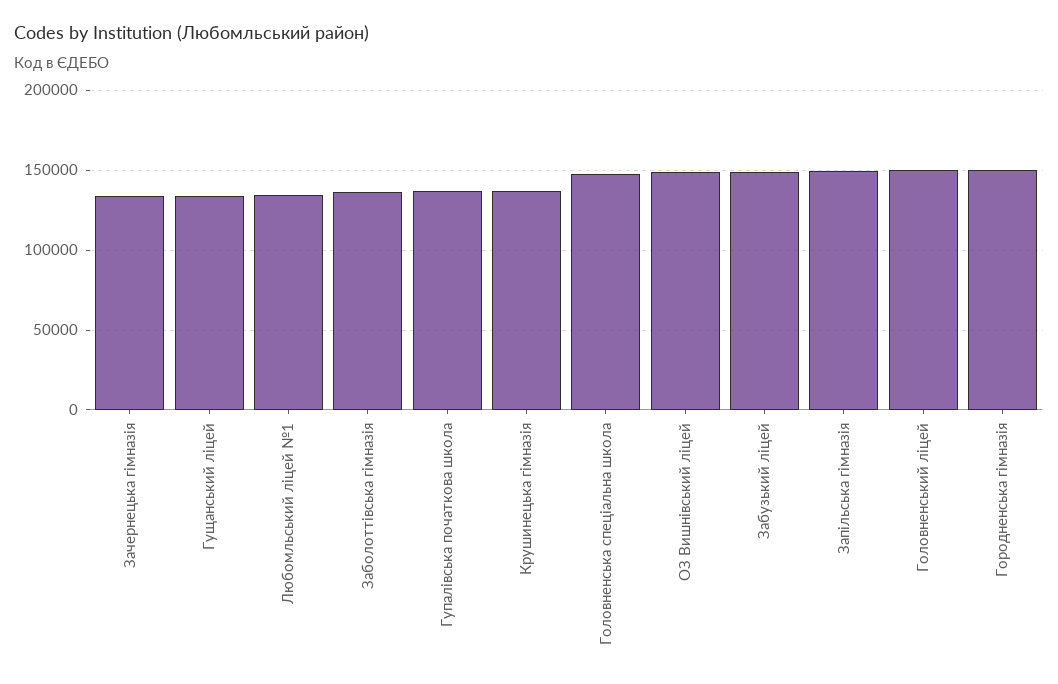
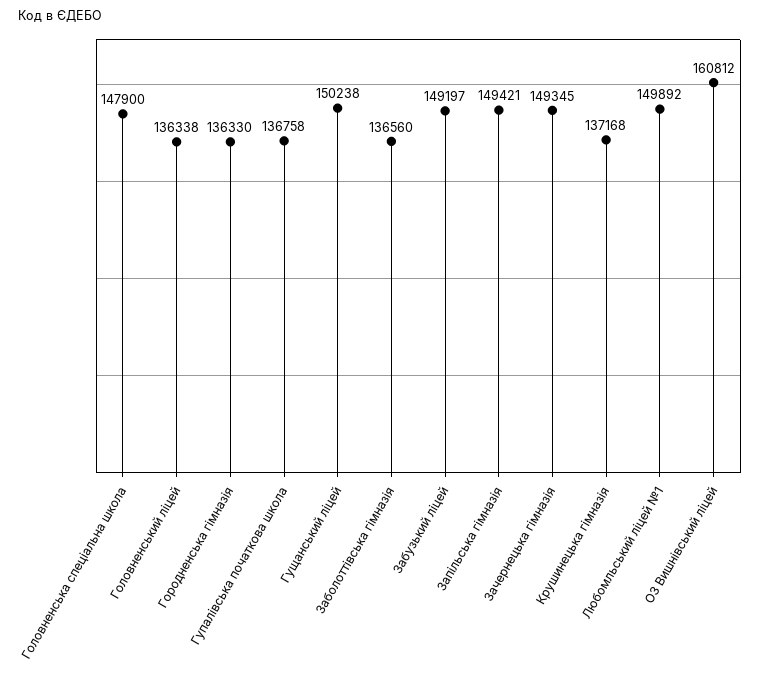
Зачернецька гімназія: 135000 -> 149345
Гущанський ліцей: 135000 -> 150238
Любомльський ліцей №1: 135000 -> 149892
ОЗ Вишнівський ліцей: 150000 -> 160812
Головненський ліцей: 150000 -> 136338
Городненська гімназія: 150000 -> 136330

